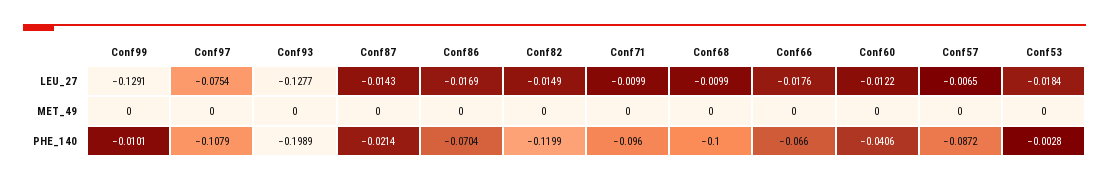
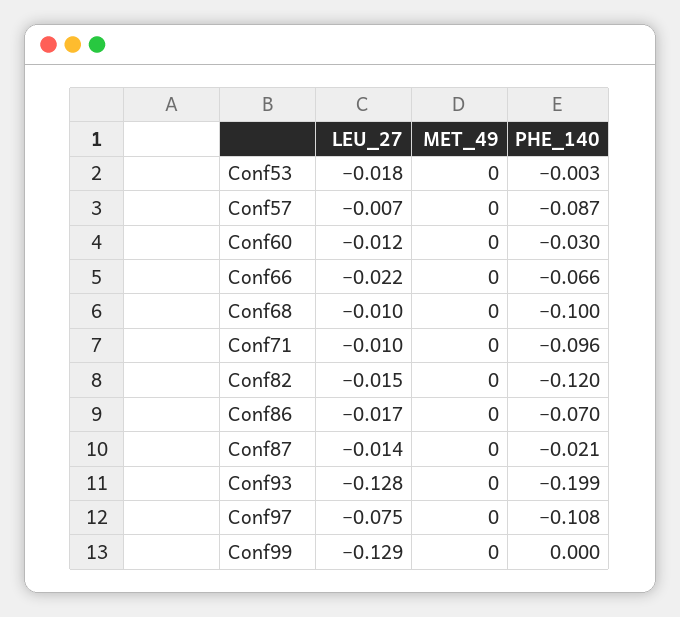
Conf66, LEU_27: -0.0176 -> -0.022
Conf99, PHE_140: -0.0101 -> 0
Conf60, PHE_140: -0.0406 -> -0.03

